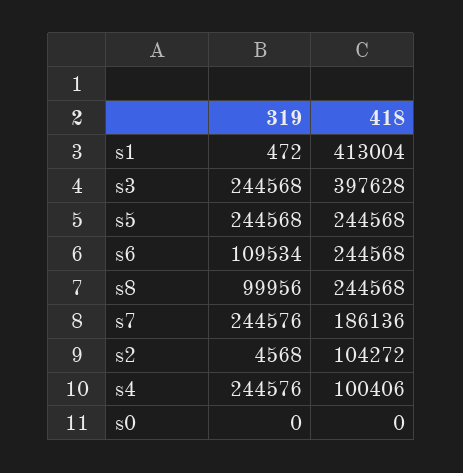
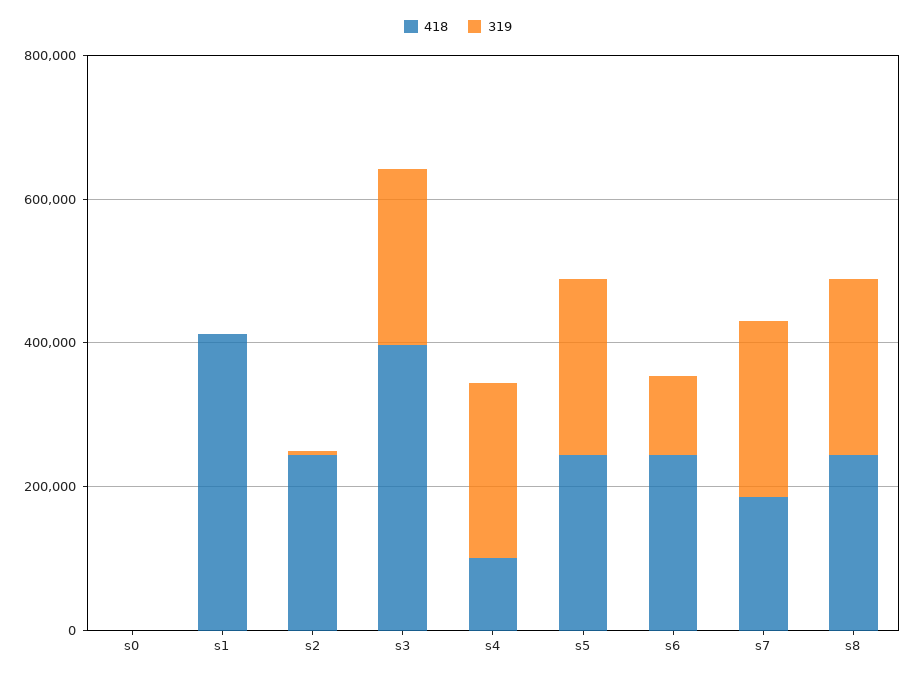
319, s8: 99956 -> 250000
418, s2: 104272 -> 250000

